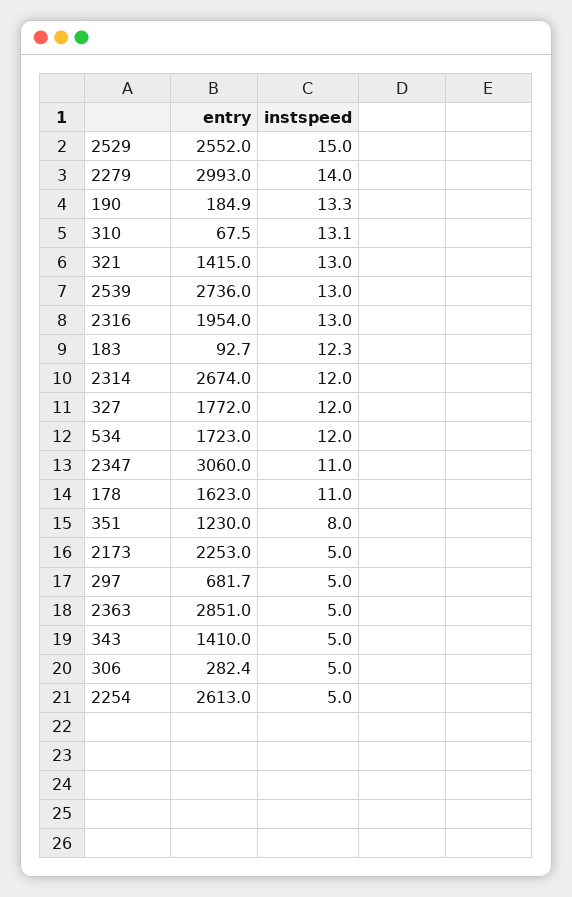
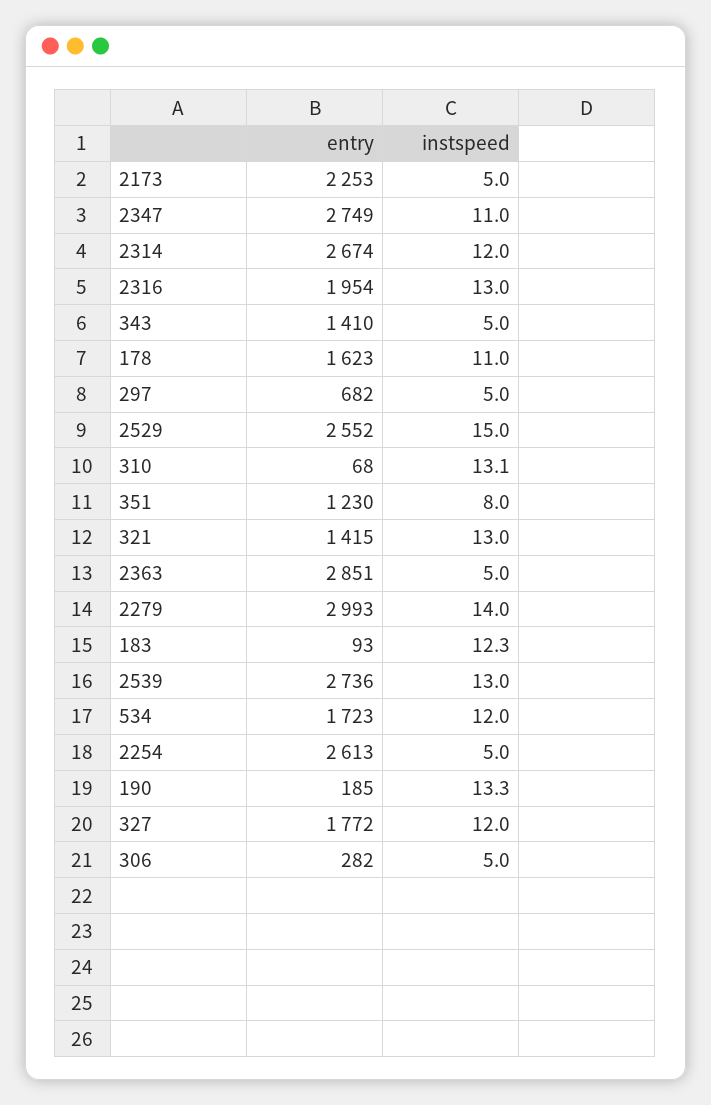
entry, 2347: 3060 -> 2749

